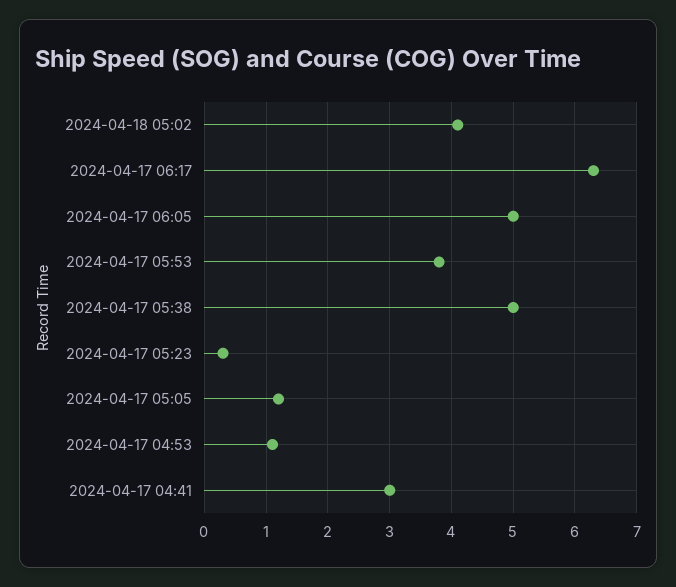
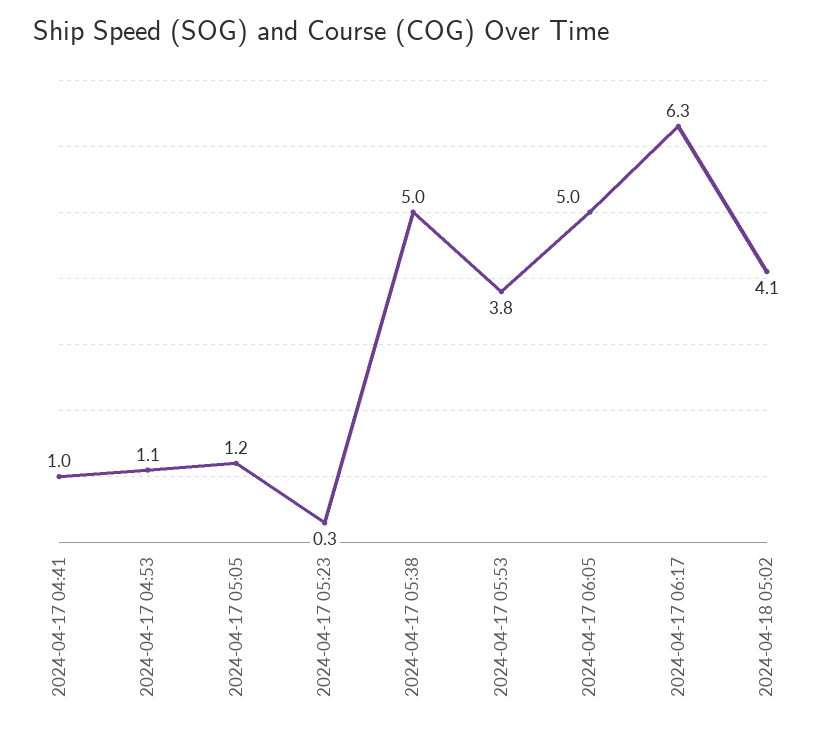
2024-04-17 04:41: 3 -> 1

